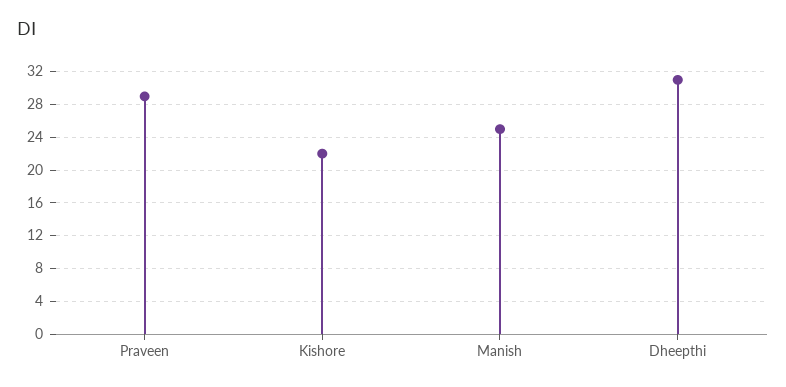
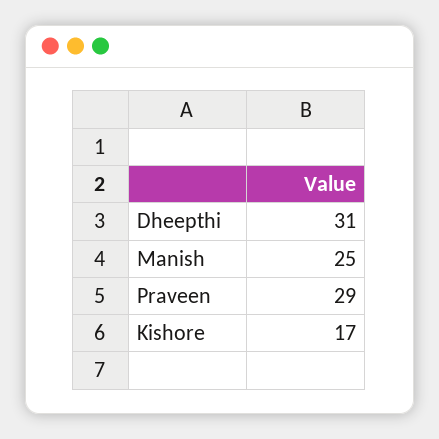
Kishore: 22 -> 17

